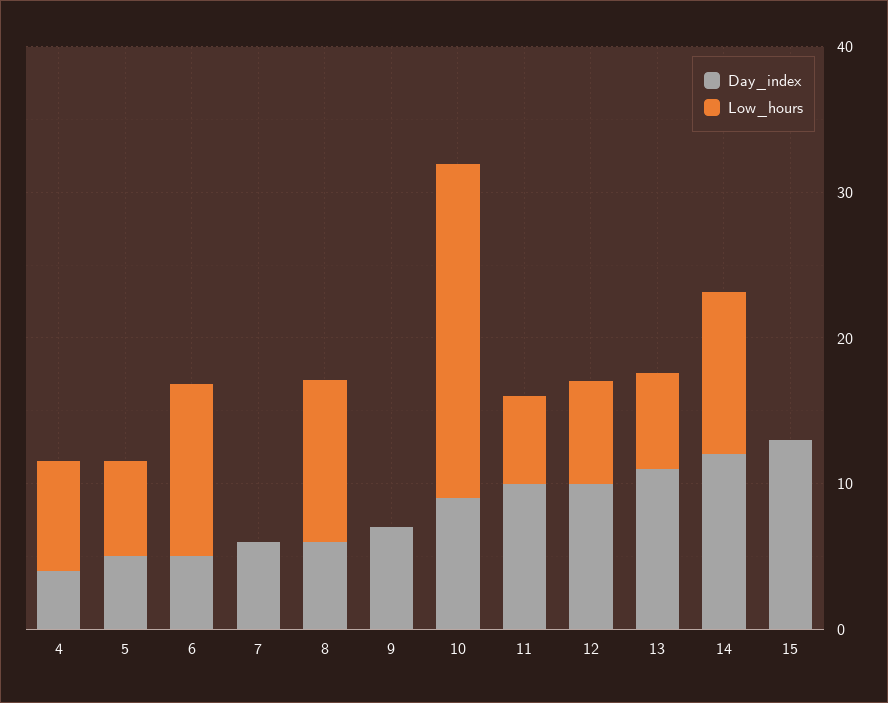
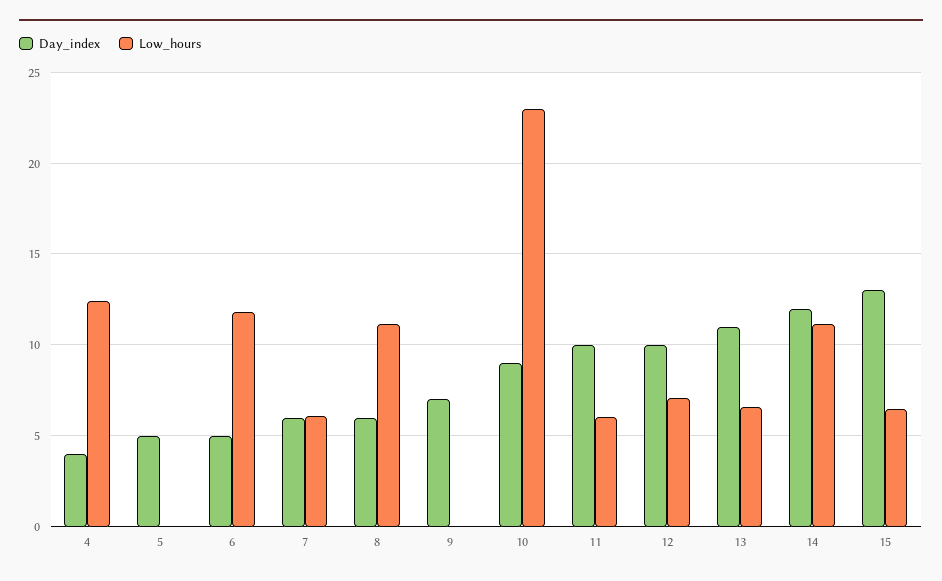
Low_hours, 4: 8 -> 12.5
Low_hours, 5: 6 -> 0
Low_hours, 7: 0 -> 6
Low_hours, 15: 0 -> 6.5

